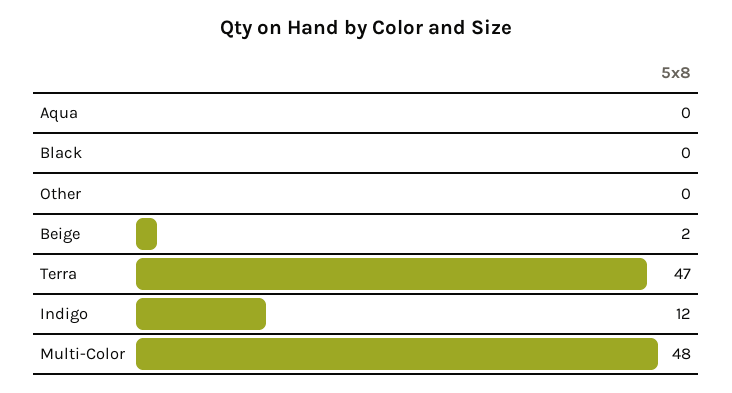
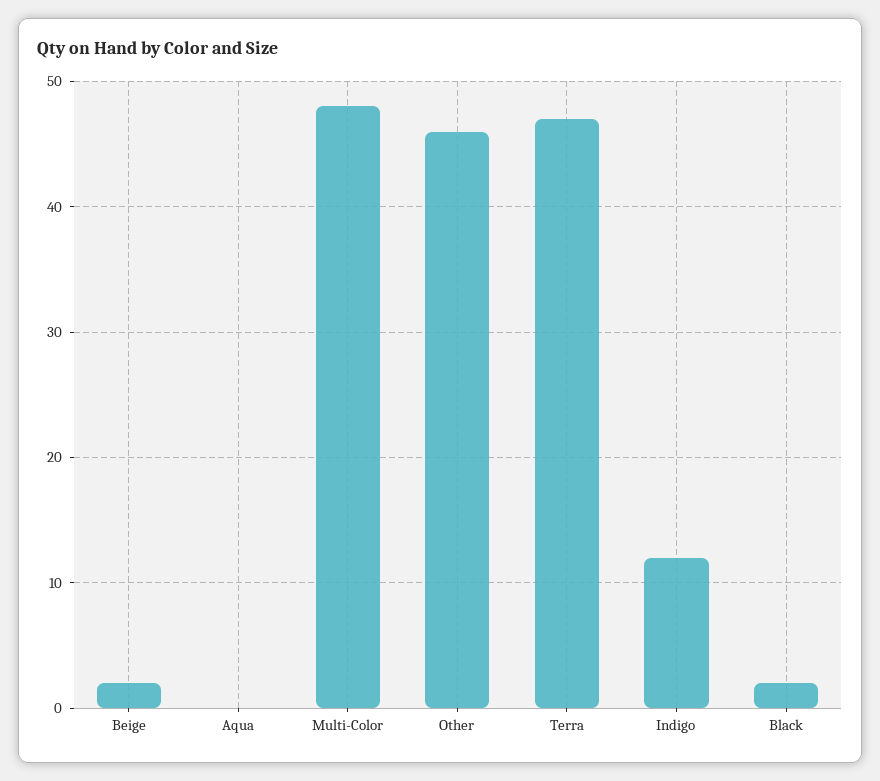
Black: 0 -> 2
Other: 0 -> 46

